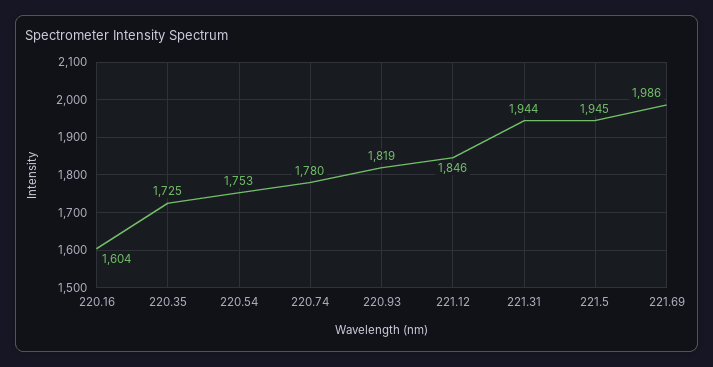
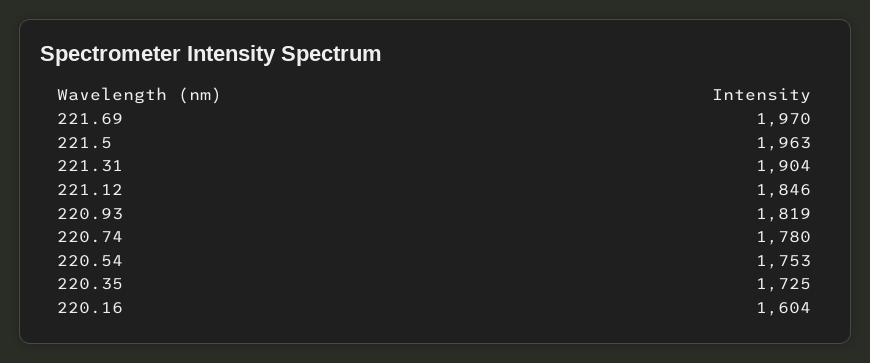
221.31: 1944 -> 1904
221.5: 1945 -> 1963
221.69: 1986 -> 1970

